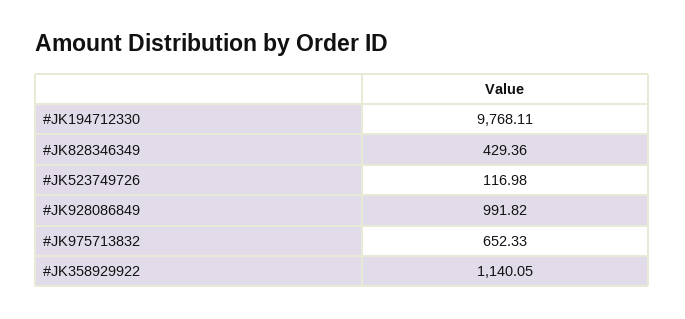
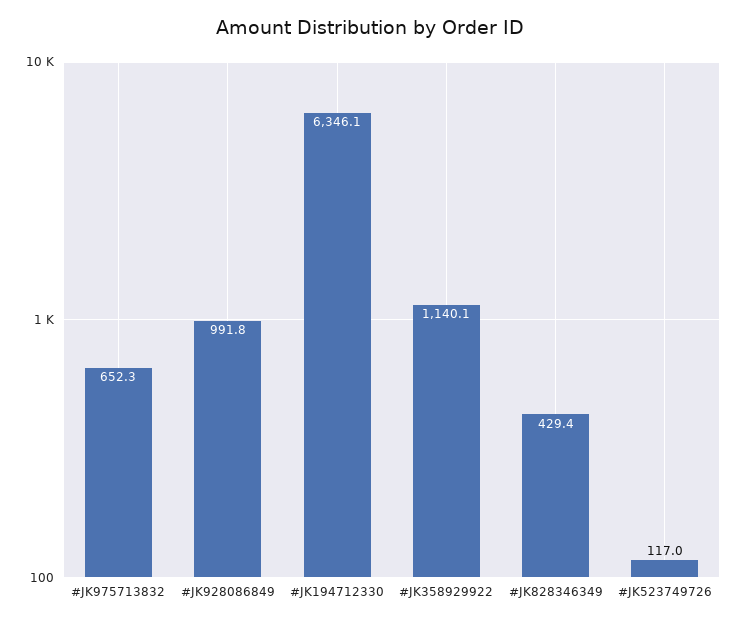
#JK194712330: 9768.11 -> 6346.1

